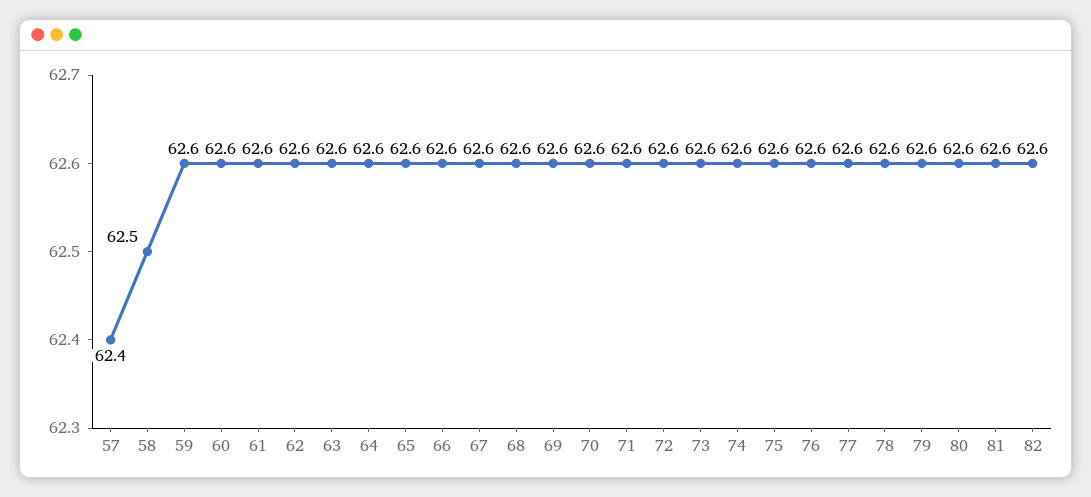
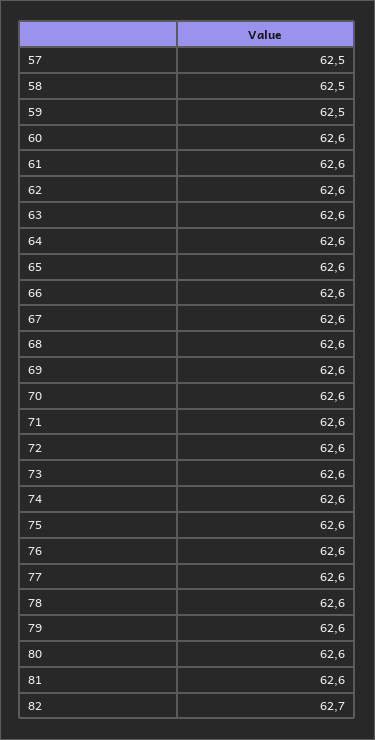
57: 62.4 -> 62.5
59: 62.6 -> 62.5
82: 62.6 -> 62.7

